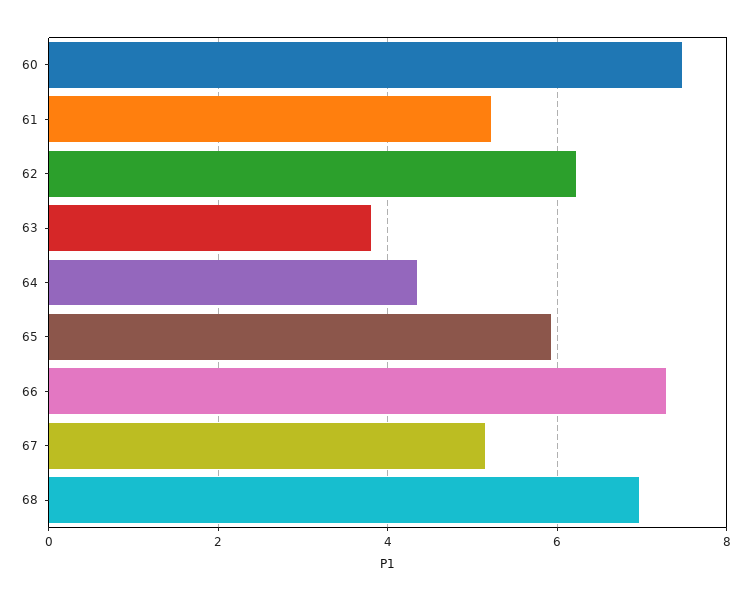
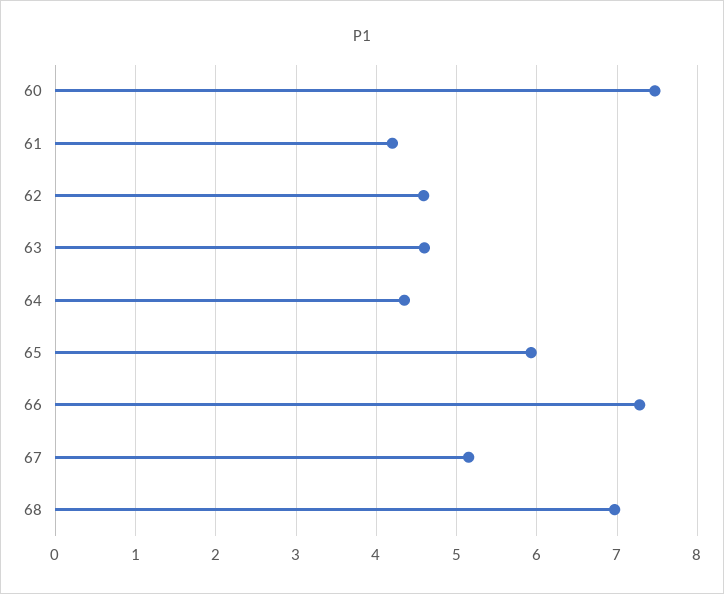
61: 5.2 -> 4.2
62: 6.2 -> 4.6
63: 3.8 -> 4.6

